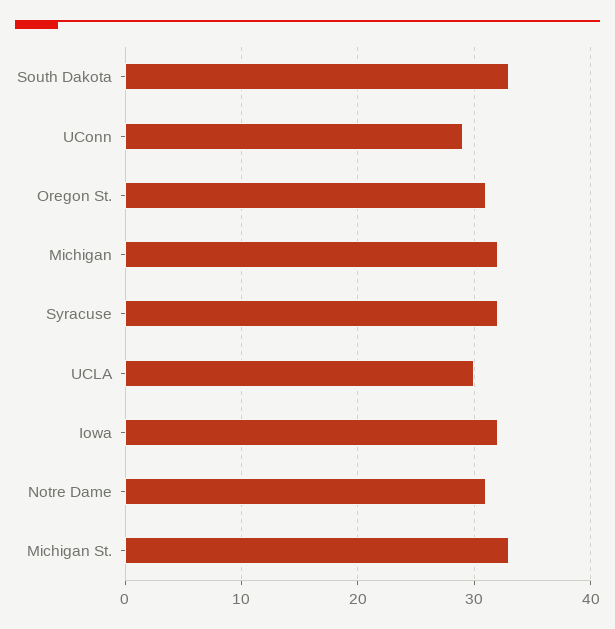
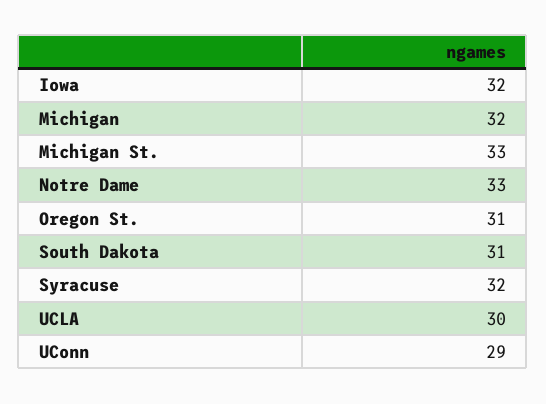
South Dakota: 33 -> 31
Notre Dame: 31 -> 33

